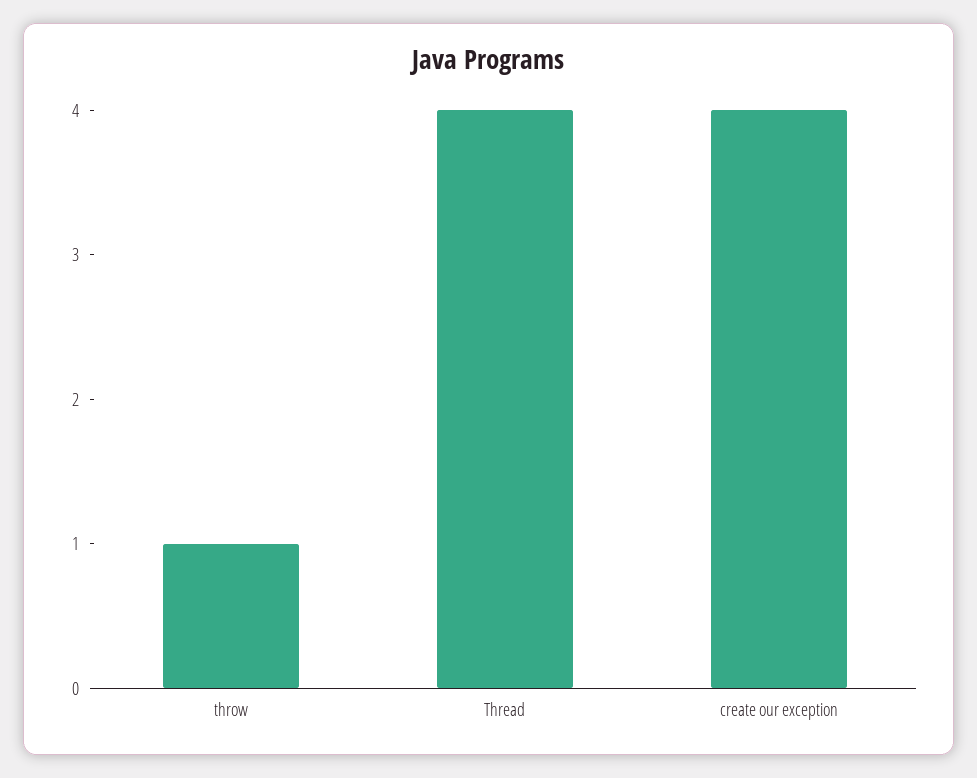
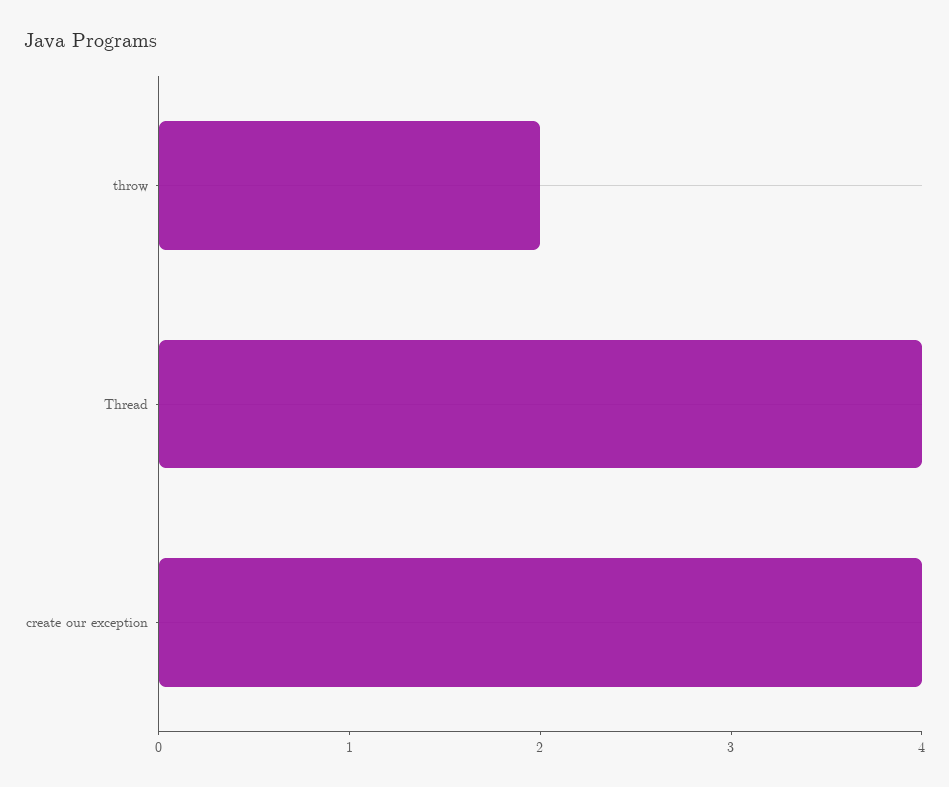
throw: 1 -> 2

